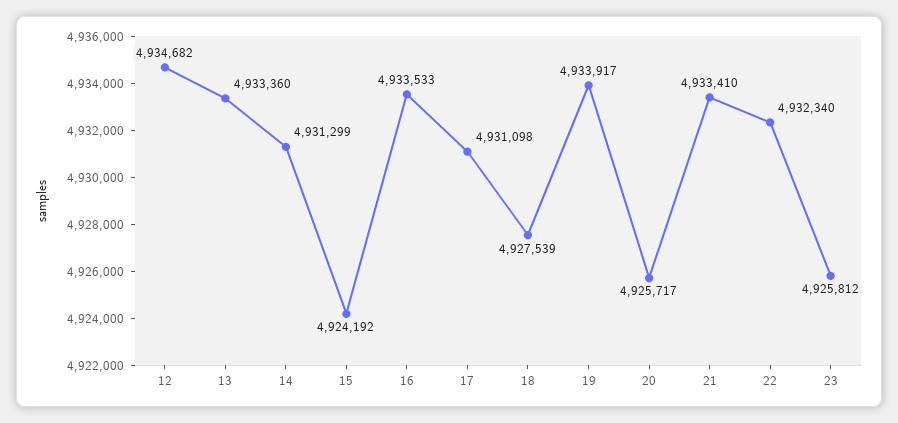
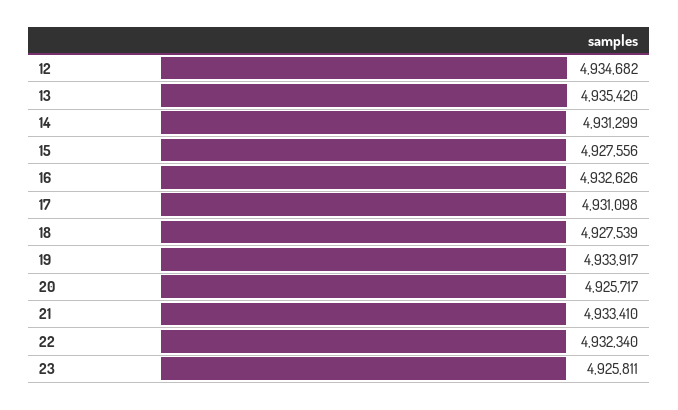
13: 4933360 -> 4935420
15: 4924192 -> 4927556
16: 4933533 -> 4932626
23: 4925812 -> 4925811

